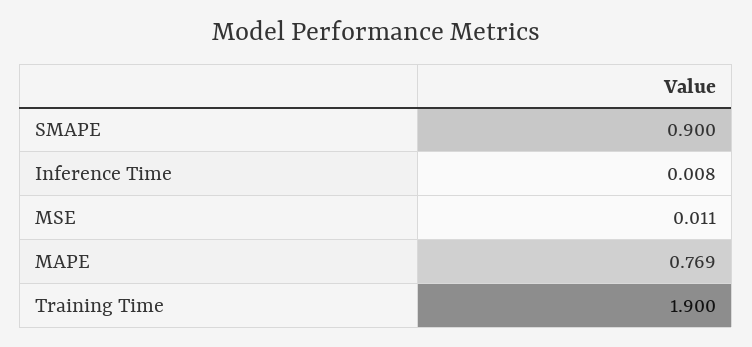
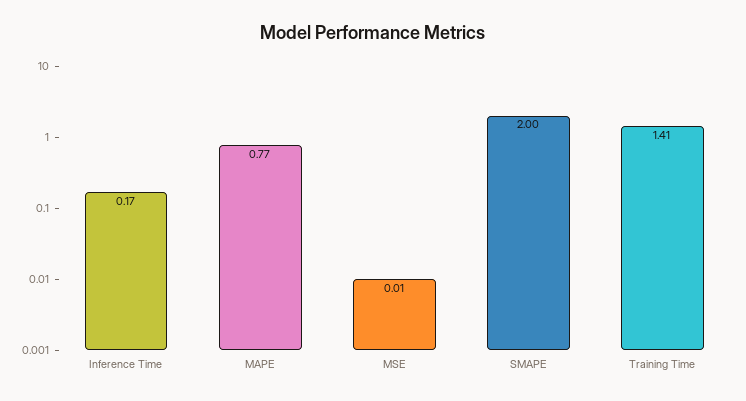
SMAPE: 0.9 -> 2
Inference Time: 0.008 -> 0.17
Training Time: 1.9 -> 1.41

